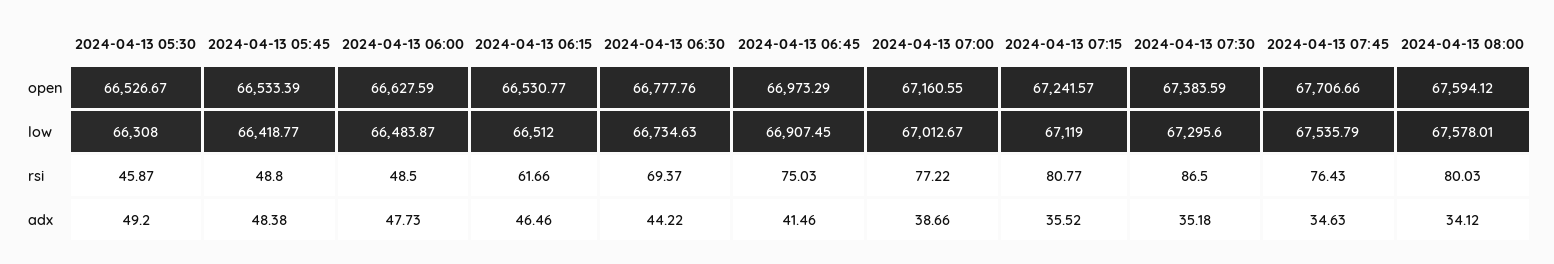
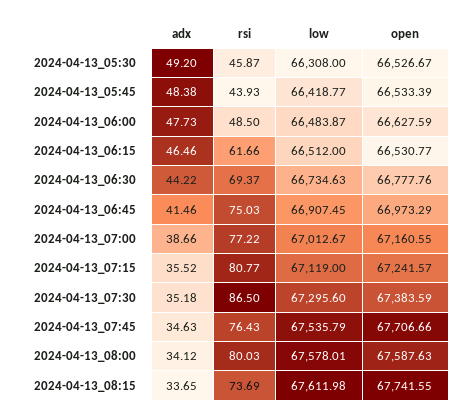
2024-04-13 08:00, open: 67594.12 -> 67587.63
2024-04-13 05:45, rsi: 48.8 -> 43.93
2024-04-13_08:15, adx: none -> 33.65
2024-04-13_08:15, rsi: none -> 73.69
2024-04-13_08:15, low: none -> 67611.98
2024-04-13_08:15, open: none -> 67741.55

